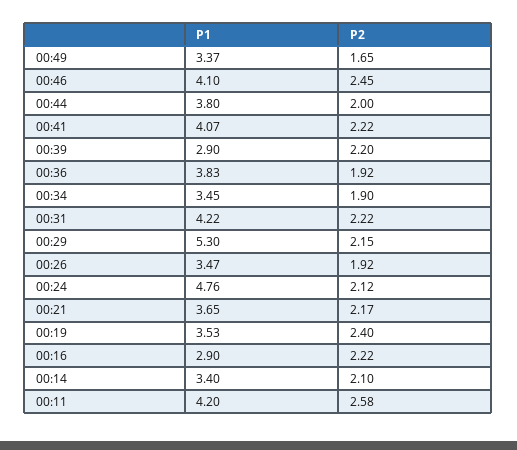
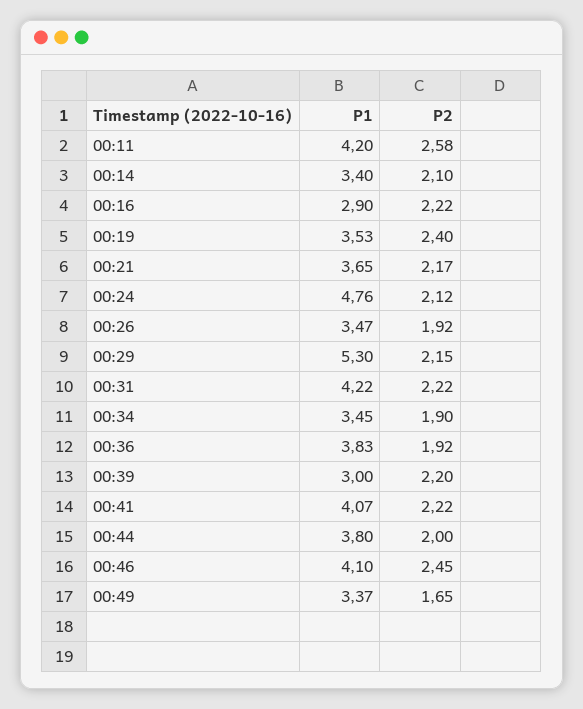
P1, 00:39: 2.9 -> 3

